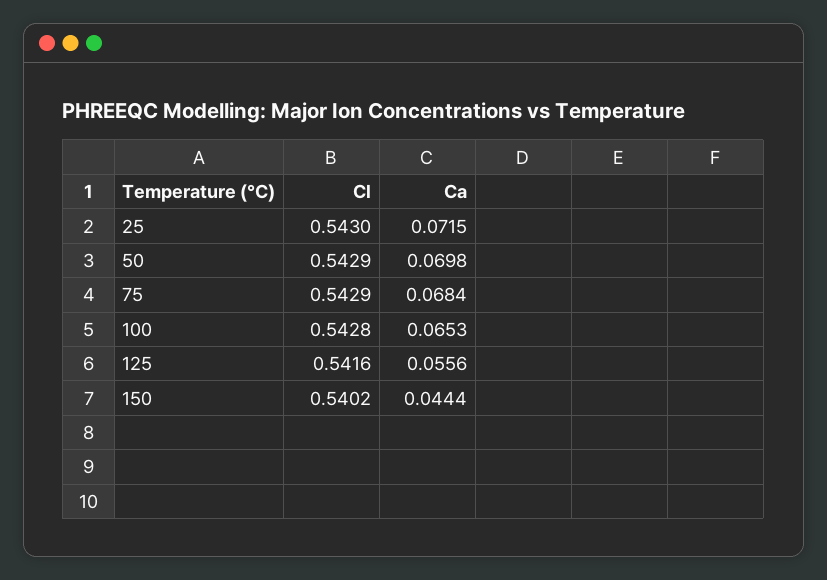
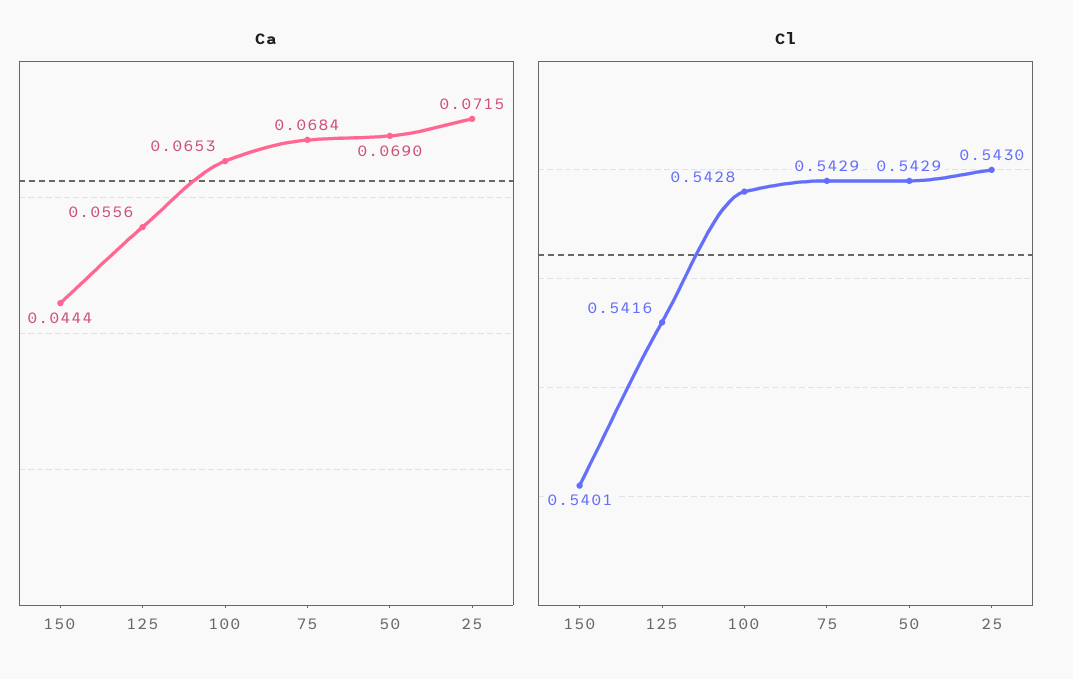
Ca, 50: 0.0698 -> 0.069
Cl, 150: 0.5402 -> 0.5401

